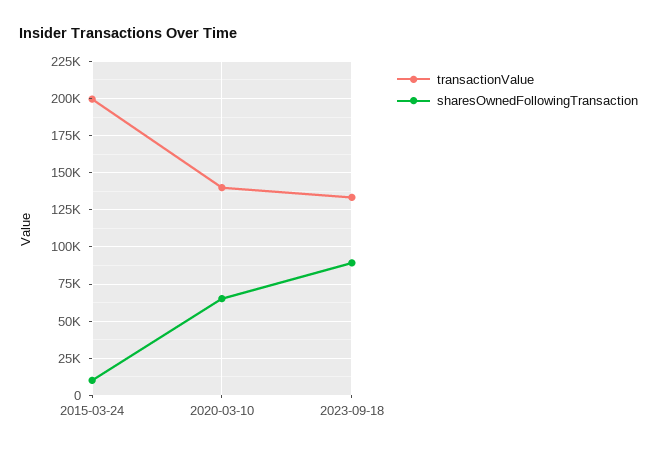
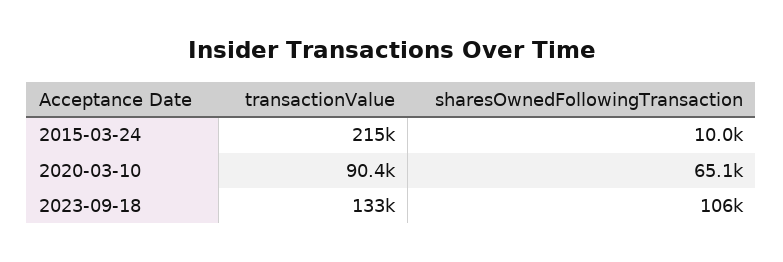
transactionValue, 2015-03-24: 200000 -> 215000
transactionValue, 2020-03-10: 140000 -> 90400
sharesOwnedFollowingTransaction, 2023-09-18: 90000 -> 106000

